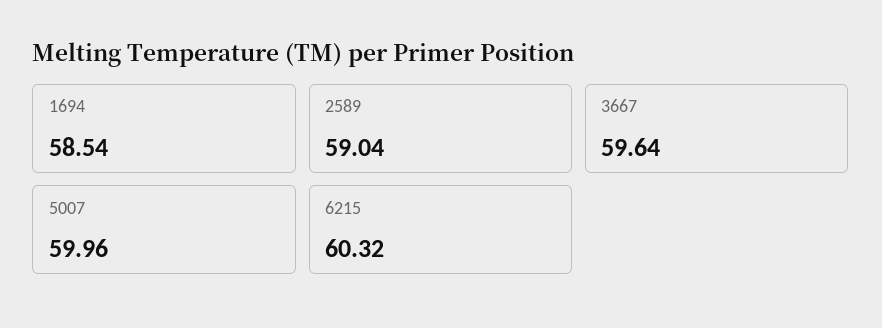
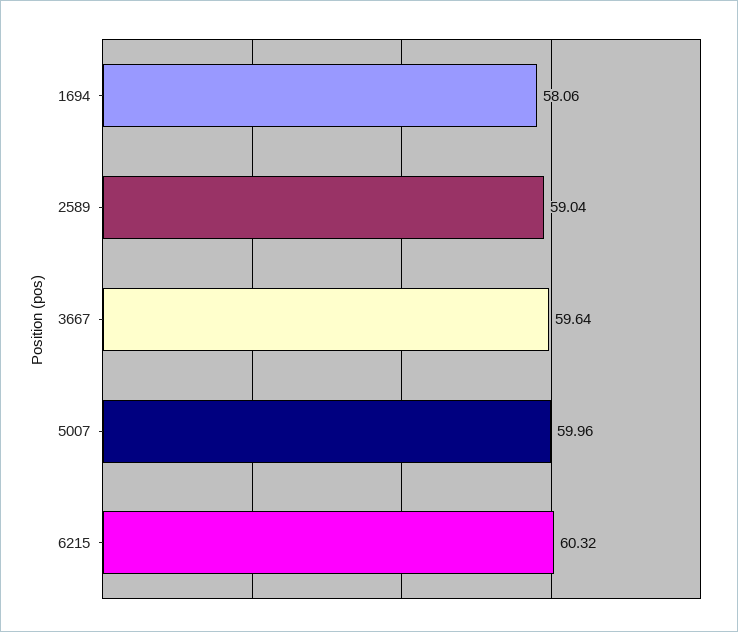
1694: 58.54 -> 58.06

